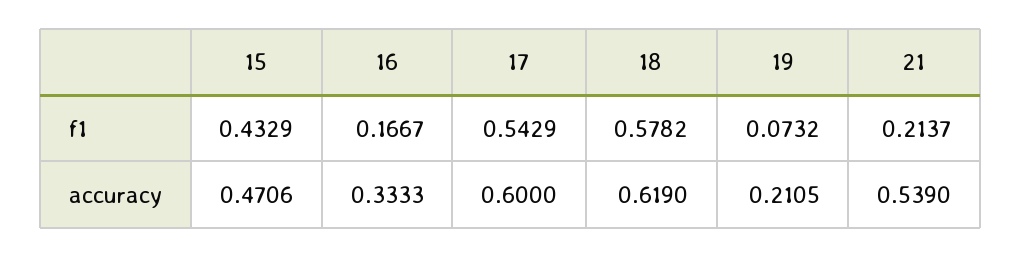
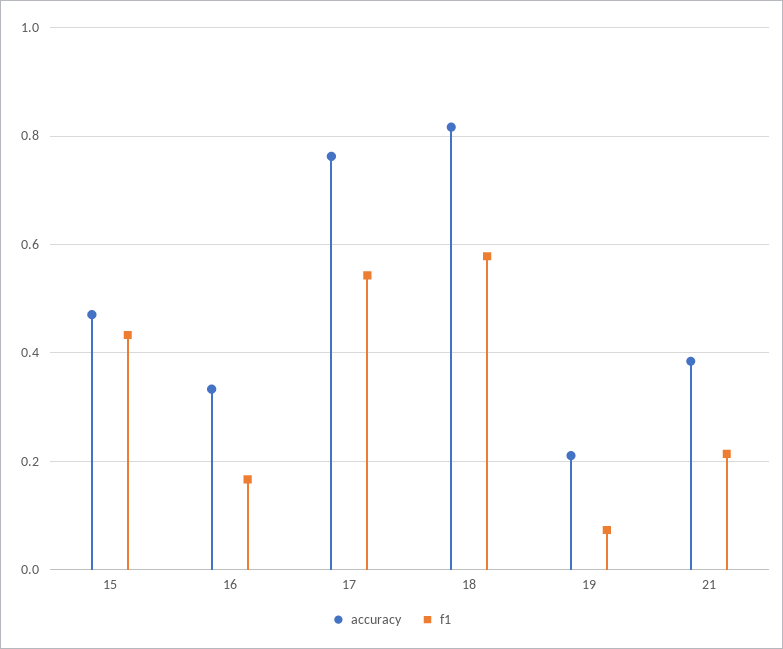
accuracy, 17: 0.6 -> 0.76
accuracy, 18: 0.619 -> 0.82
accuracy, 21: 0.539 -> 0.38

